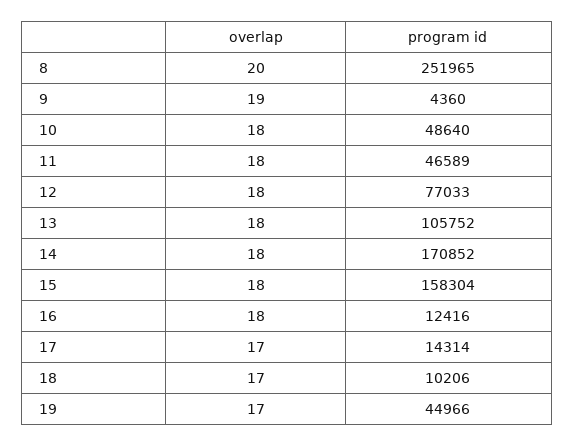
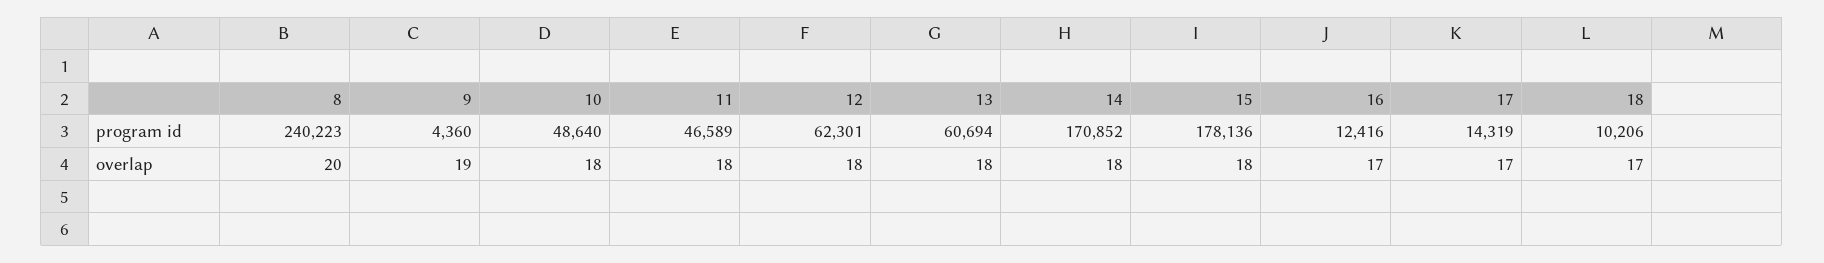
program id, 8: 251965 -> 240223
program id, 12: 77033 -> 62301
program id, 13: 105752 -> 60694
program id, 15: 158304 -> 178136
overlap, 16: 18 -> 17
program id, 17: 14314 -> 14319
overlap, 19: 17 -> none
program id, 19: 44966 -> none

